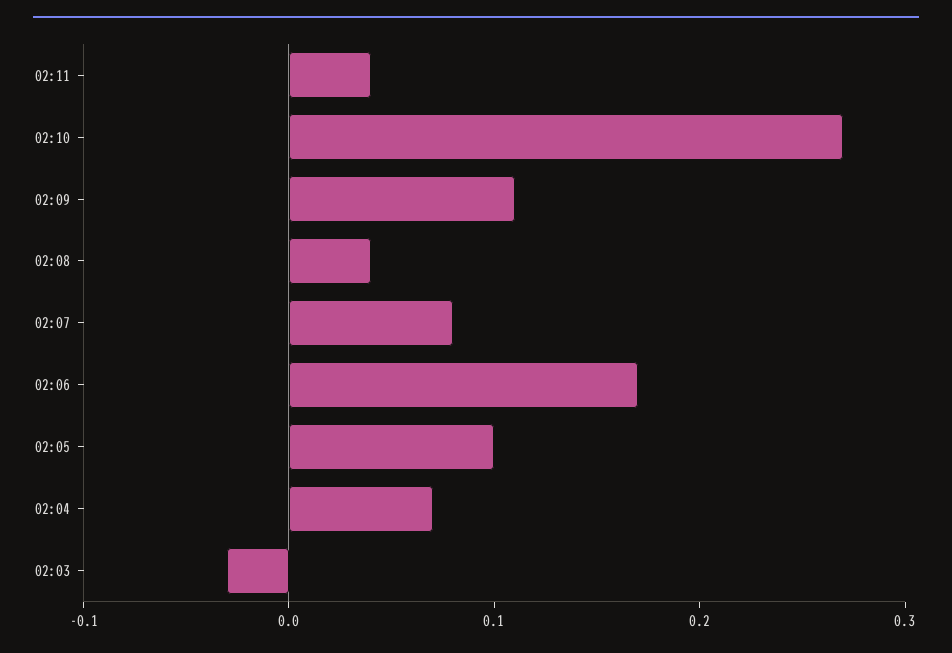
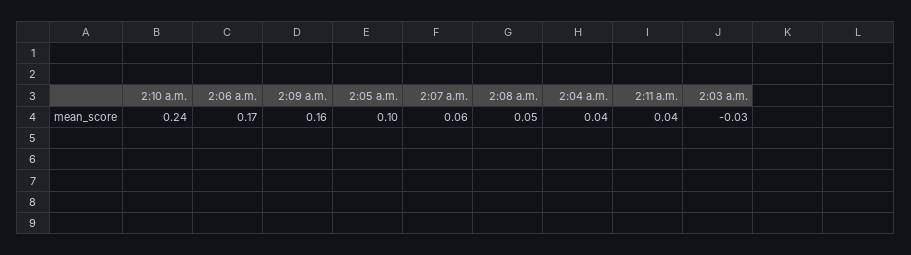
02:10: 0.27 -> 0.24
02:09: 0.11 -> 0.16
02:08: 0.04 -> 0.05
02:07: 0.08 -> 0.06
02:04: 0.07 -> 0.04

